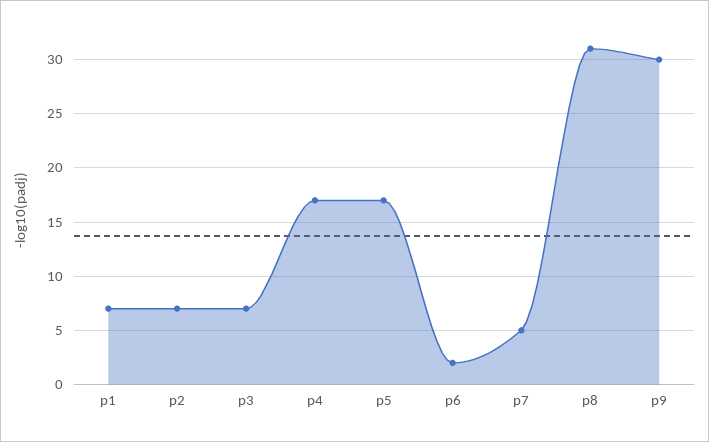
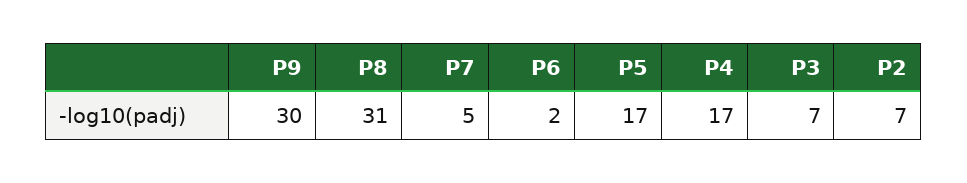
p1: 7 -> none

